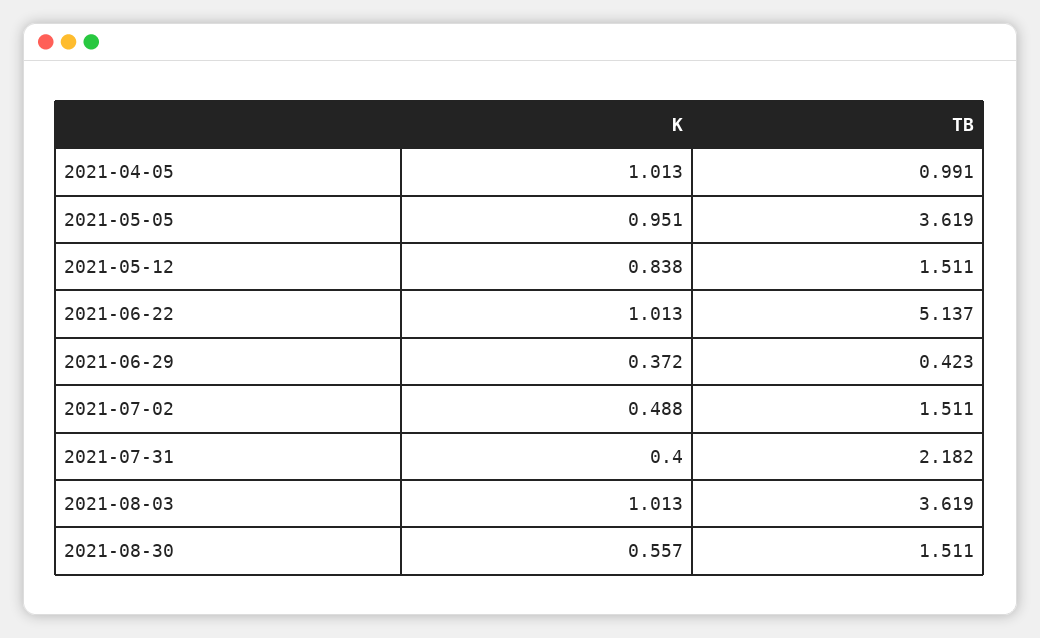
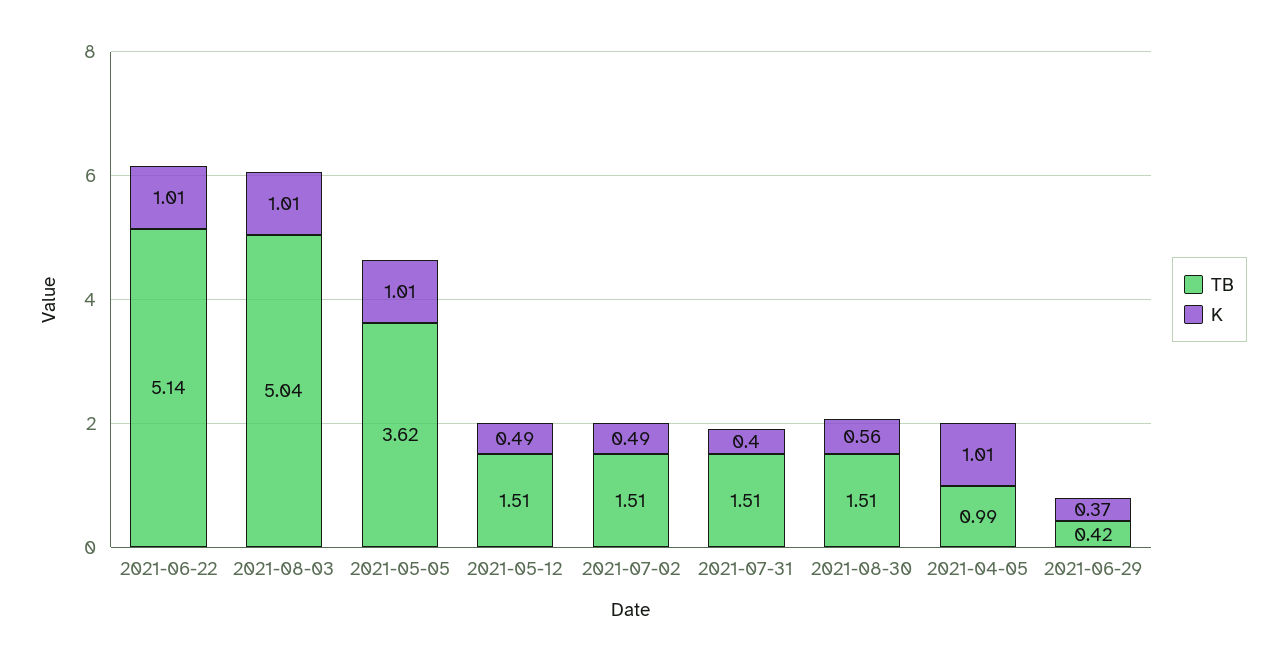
K, 2021-05-05: 0.951 -> 1.01
K, 2021-05-12: 0.838 -> 0.49
TB, 2021-07-31: 2.182 -> 1.51
TB, 2021-08-03: 3.619 -> 5.04

